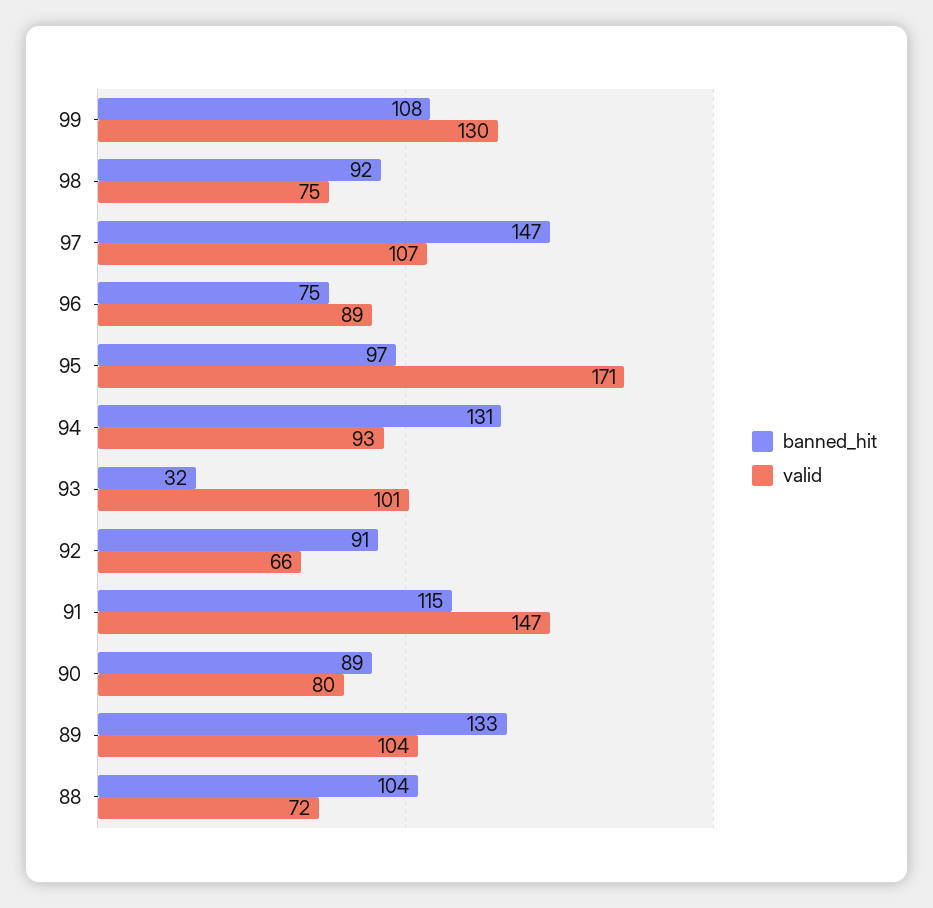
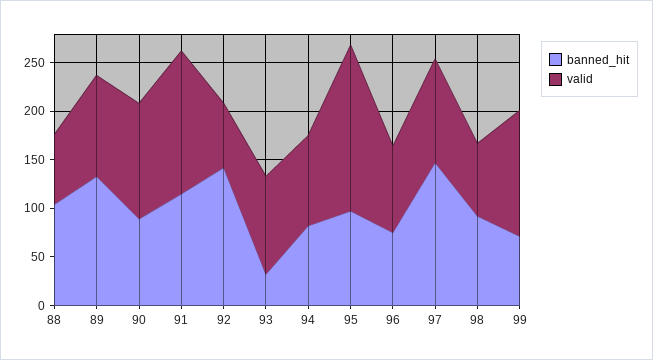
banned_hit, 99: 108 -> 70
banned_hit, 94: 131 -> 80
banned_hit, 92: 91 -> 140
valid, 90: 80 -> 120

